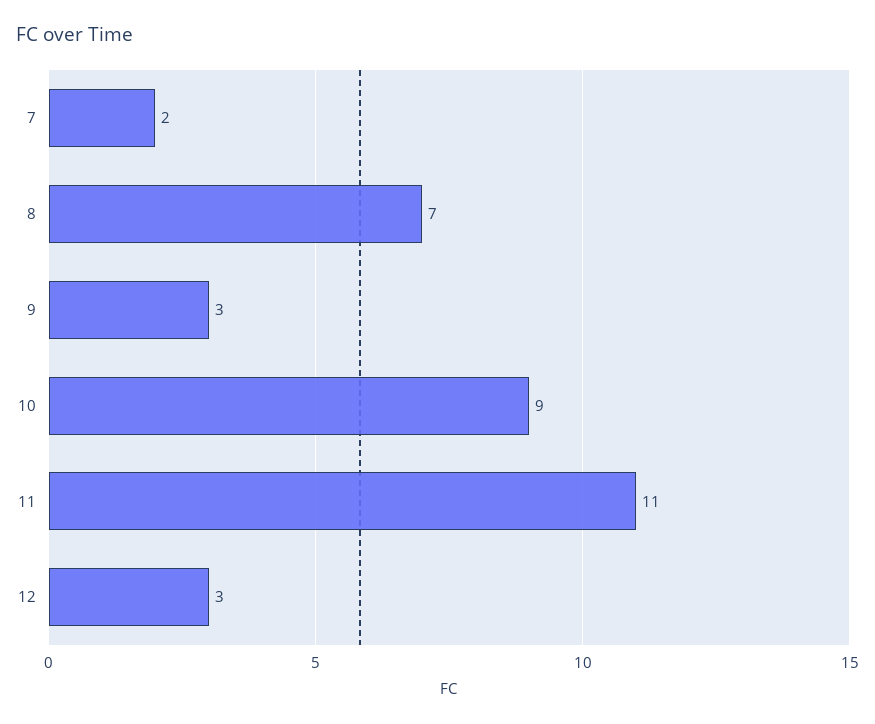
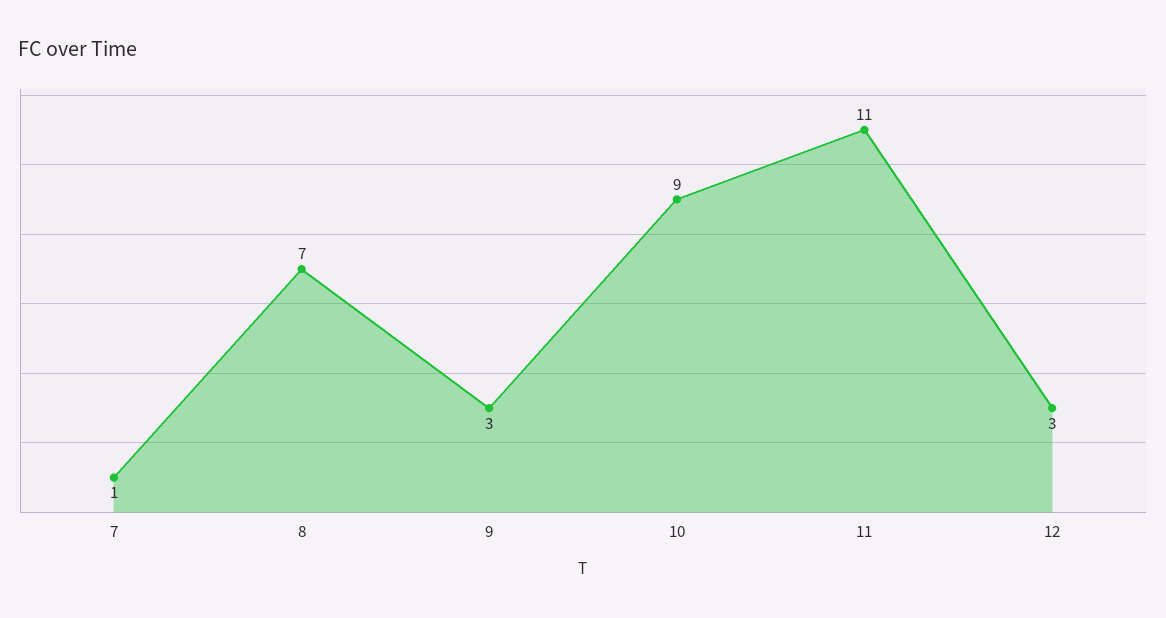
7: 2 -> 1

